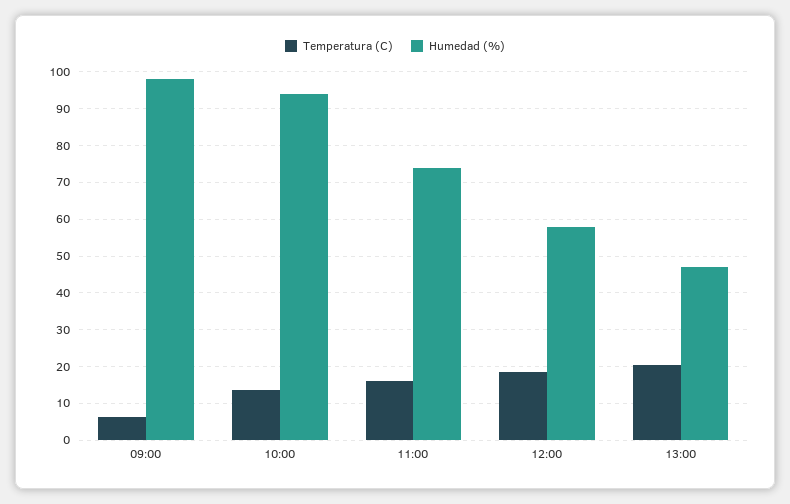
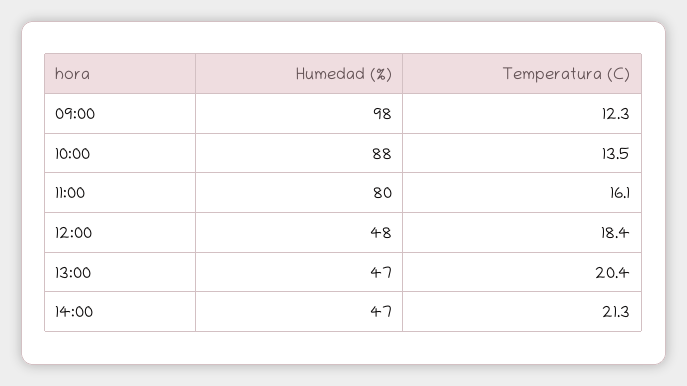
Temperatura (C), 09:00: 6 -> 12.3
Humedad (%), 10:00: 94 -> 88
Humedad (%), 11:00: 74 -> 80
Humedad (%), 12:00: 58 -> 48
Humedad (%), 14:00: none -> 47
Temperatura (C), 14:00: none -> 21.3

